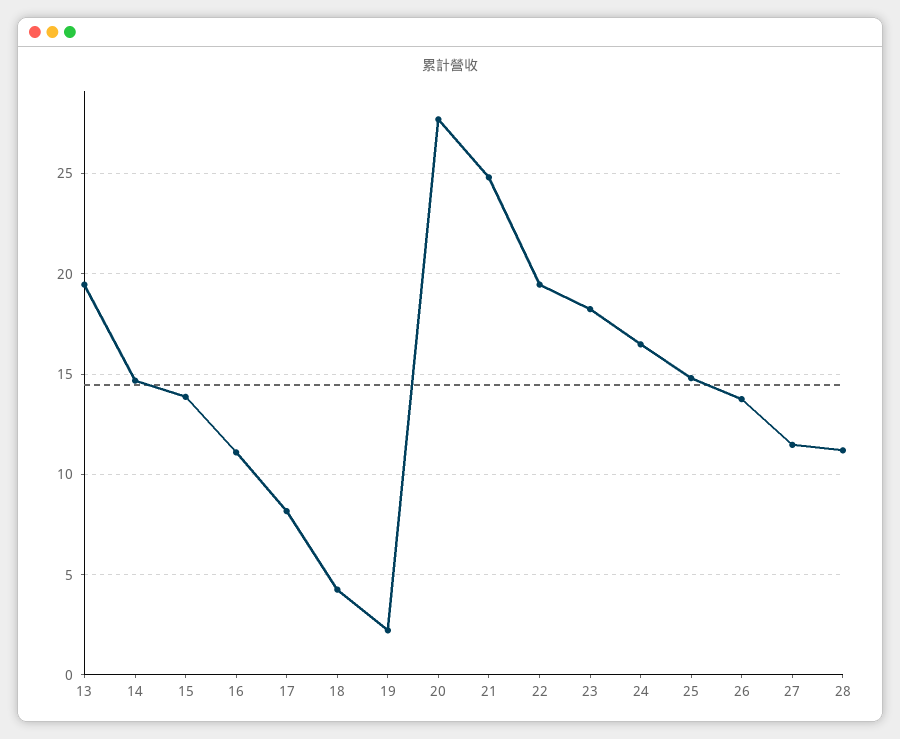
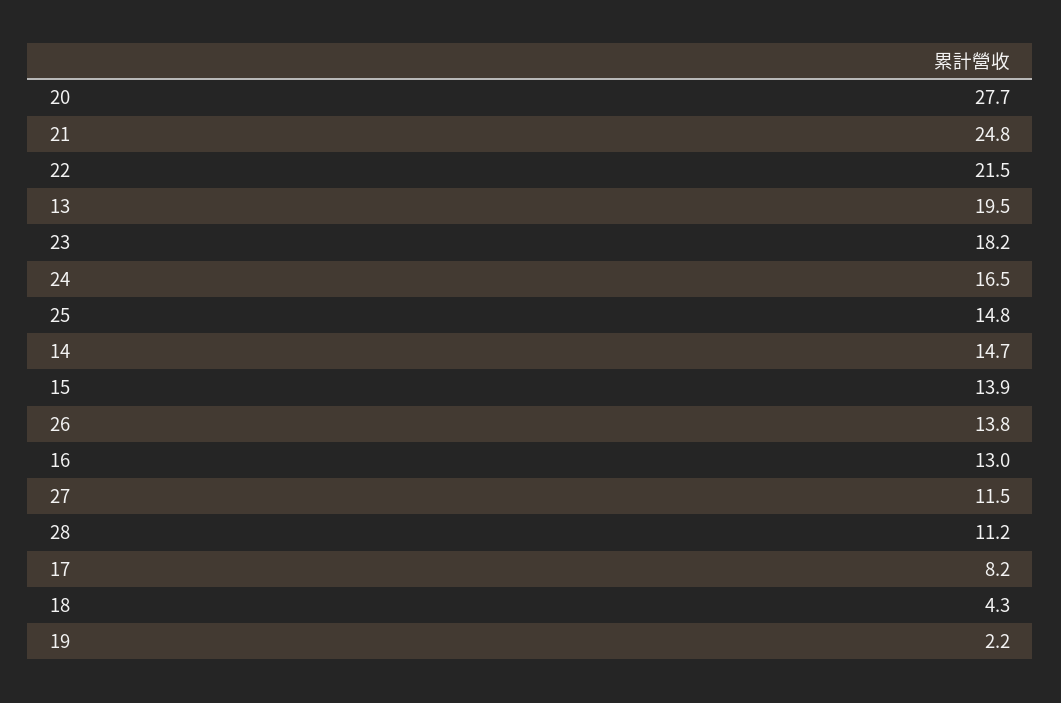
16: 11 -> 13
22: 19.5 -> 21.5

